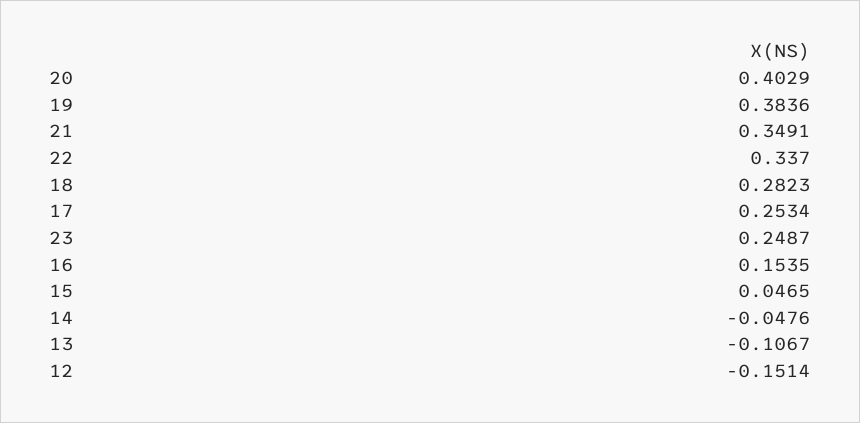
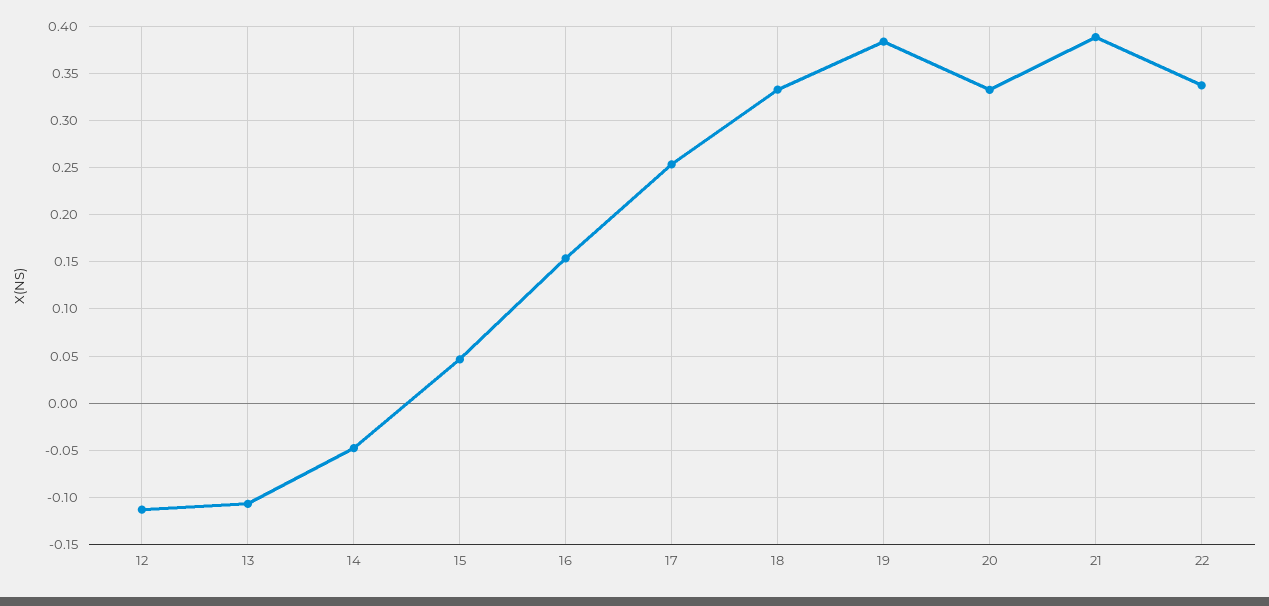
20: 0.4029 -> 0.33
21: 0.3491 -> 0.39
18: 0.2823 -> 0.33
23: 0.2487 -> none
12: -0.1514 -> -0.11

